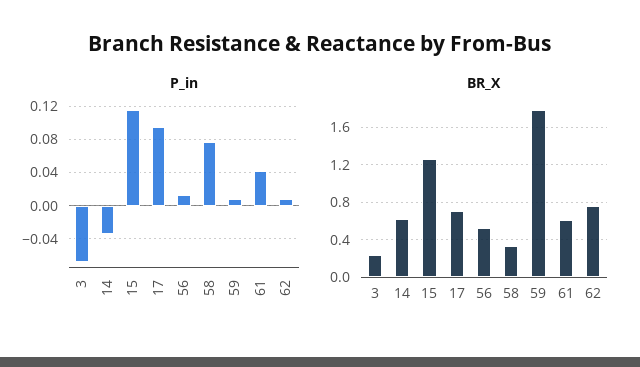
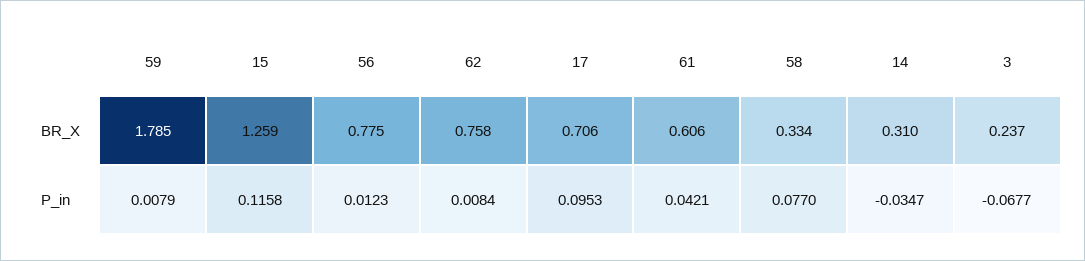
BR_X, 14: 0.6 -> 0.31
BR_X, 56: 0.5 -> 0.775

